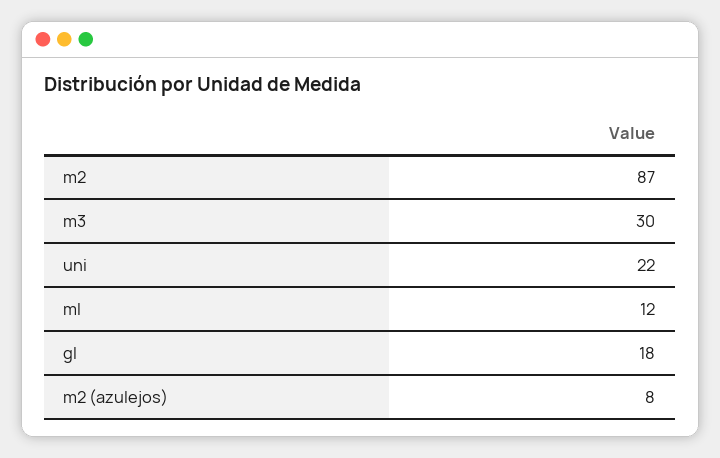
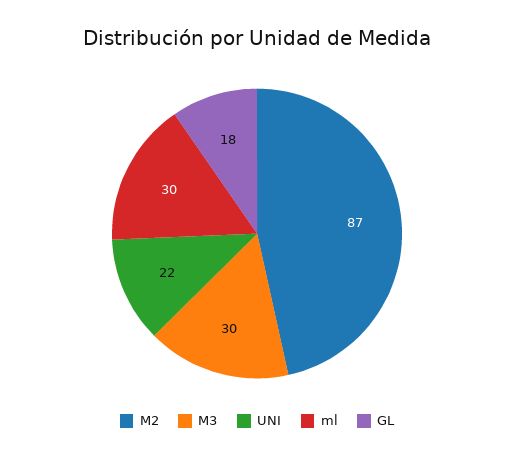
ml: 12 -> 30
m2 (azulejos): 8 -> none

